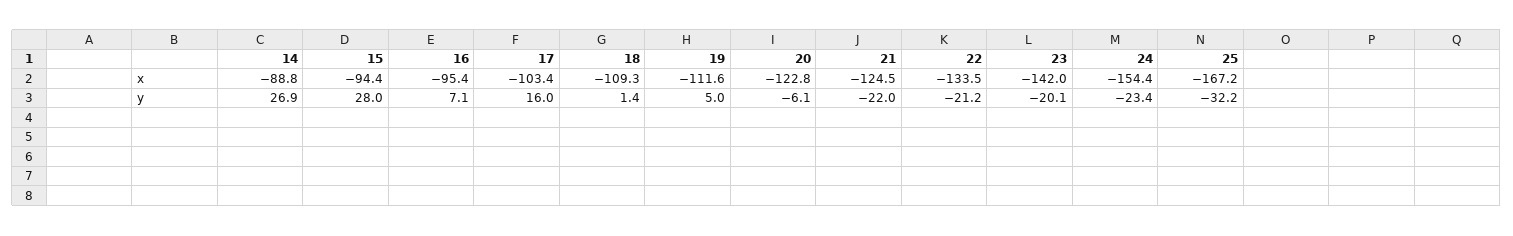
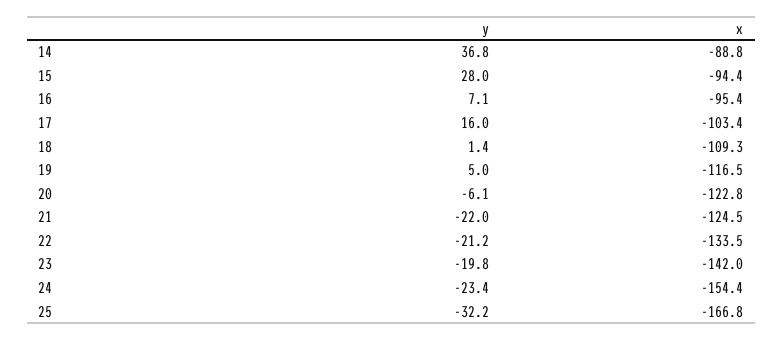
19, x: -111.6 -> -116.5
25, x: -167.2 -> -166.8
14, y: 26.9 -> 36.8
23, y: -20.1 -> -19.8

